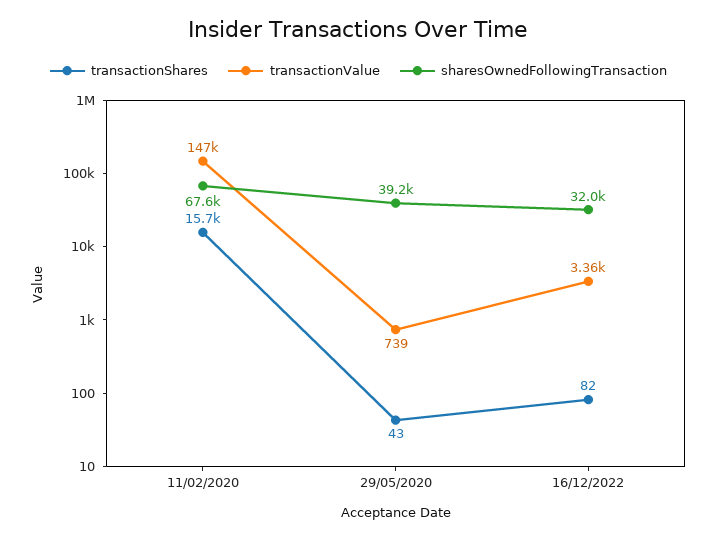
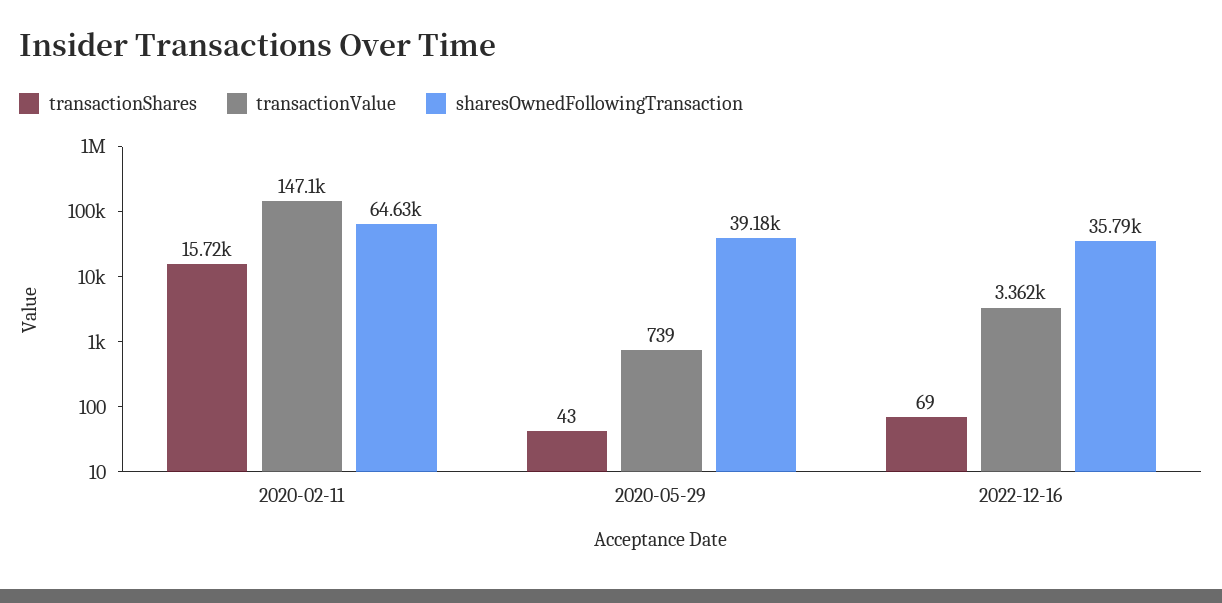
sharesOwnedFollowingTransaction, 11/02/2020: 67600 -> 64630
transactionShares, 16/12/2022: 82 -> 69
sharesOwnedFollowingTransaction, 16/12/2022: 32000 -> 35790

